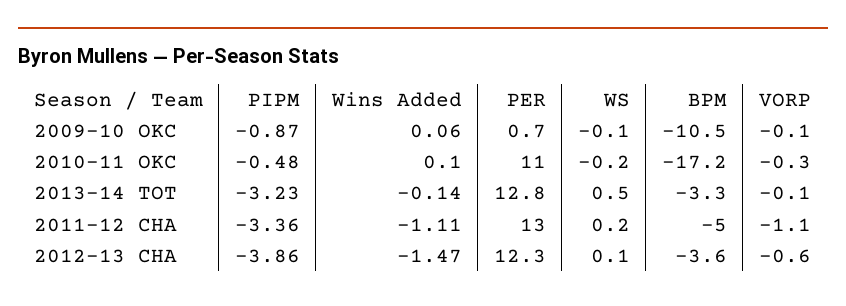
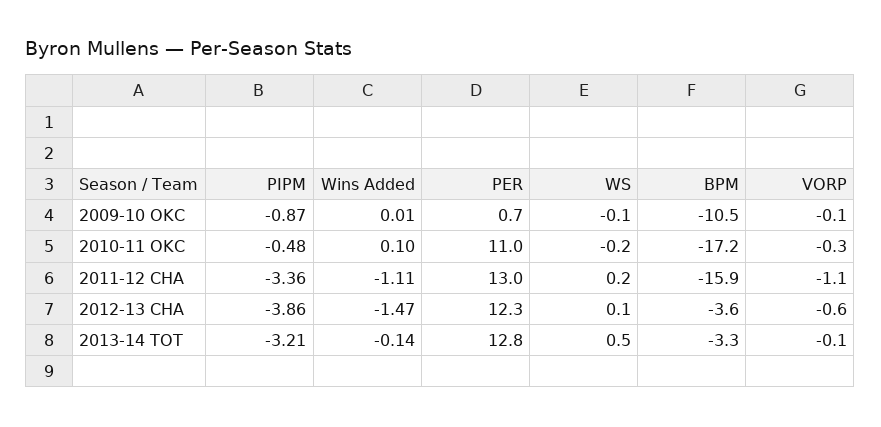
Wins Added, 2009-10 OKC: 0.06 -> 0.01
PIPM, 2013-14 TOT: -3.23 -> -3.21
BPM, 2011-12 CHA: -5 -> -15.9

